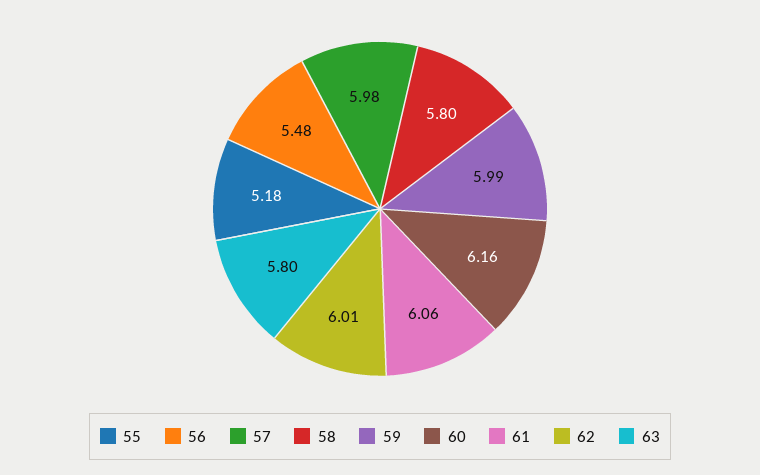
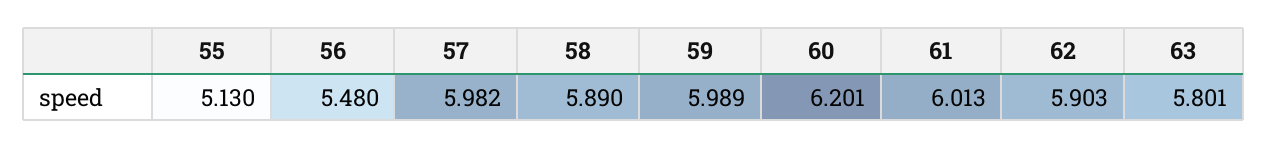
55: 5.18 -> 5.13
58: 5.8 -> 5.89
60: 6.16 -> 6.201
61: 6.06 -> 6.013
62: 6.01 -> 5.903

